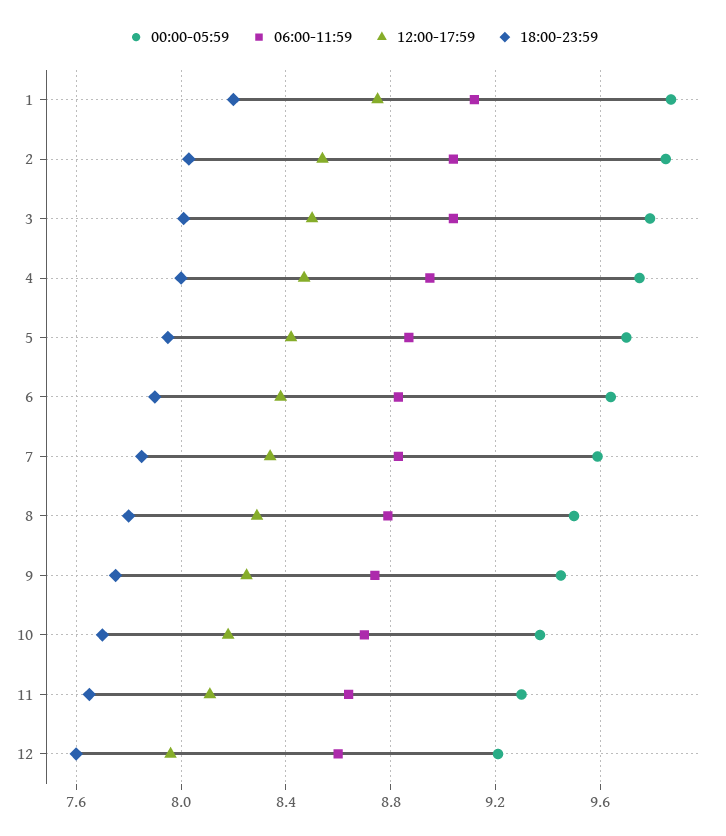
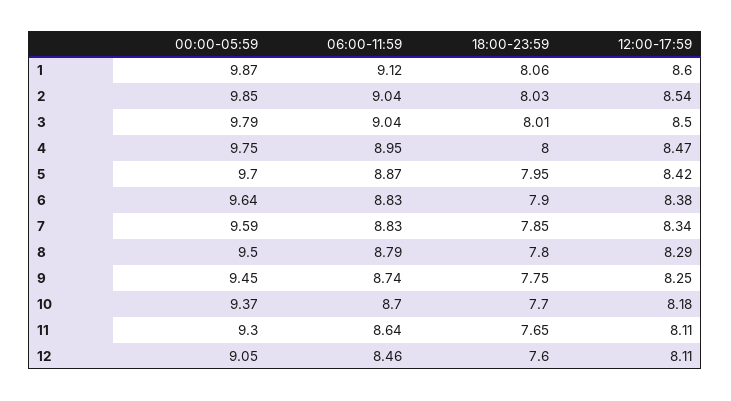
12:00-17:59, 1: 8.75 -> 8.6
18:00-23:59, 1: 8.2 -> 8.06
00:00-05:59, 12: 9.2 -> 9.05
06:00-11:59, 12: 8.6 -> 8.46
12:00-17:59, 12: 7.95 -> 8.11

